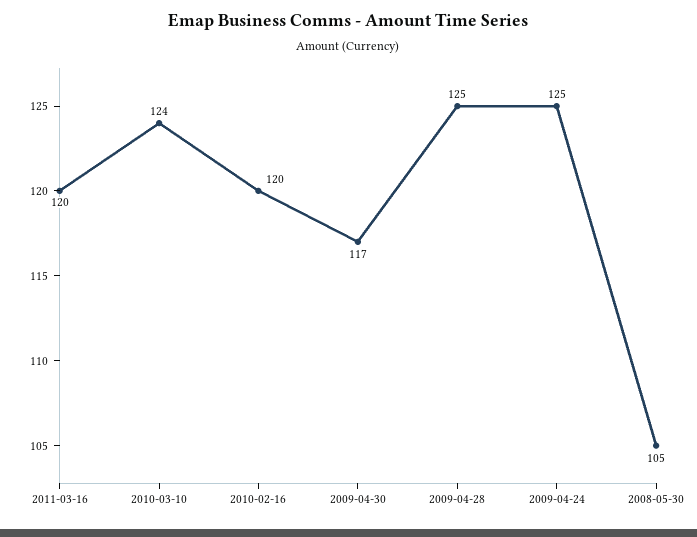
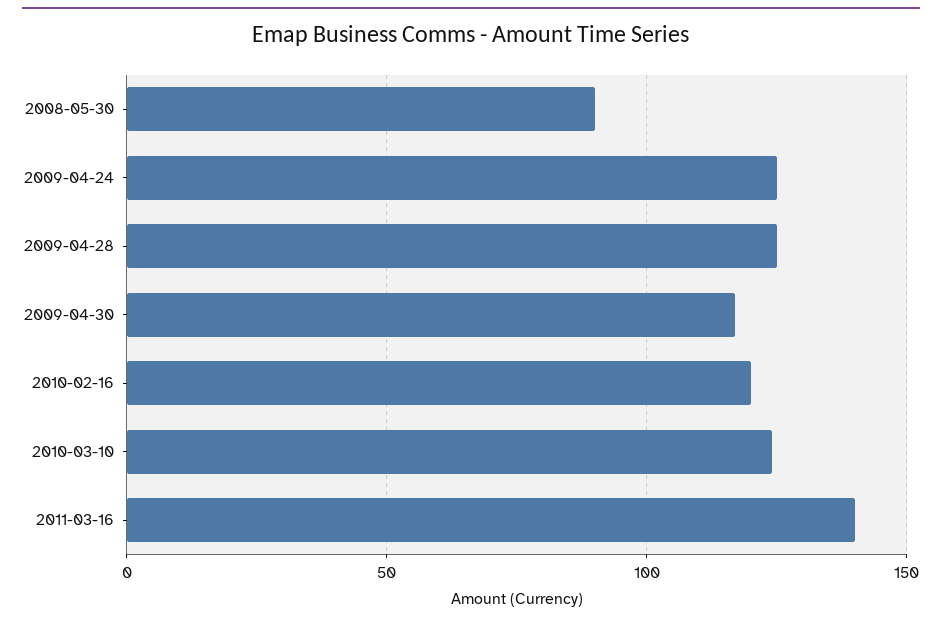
2011-03-16: 120 -> 140
2008-05-30: 105 -> 90

